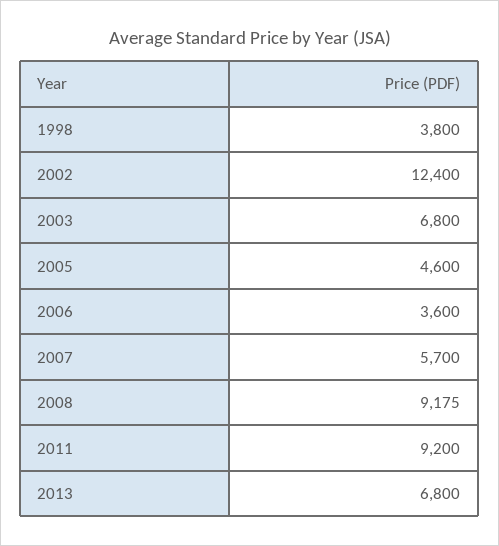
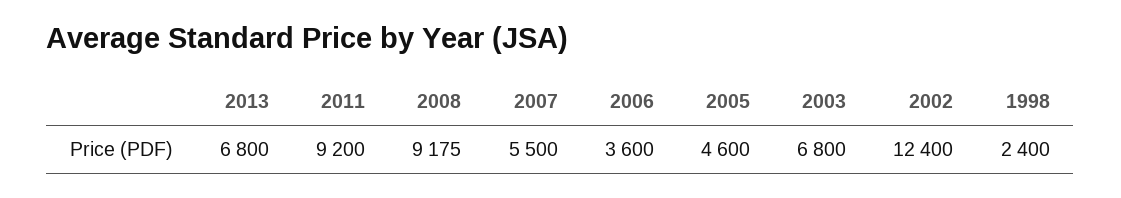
1998: 3800 -> 2400
2007: 5700 -> 5500

